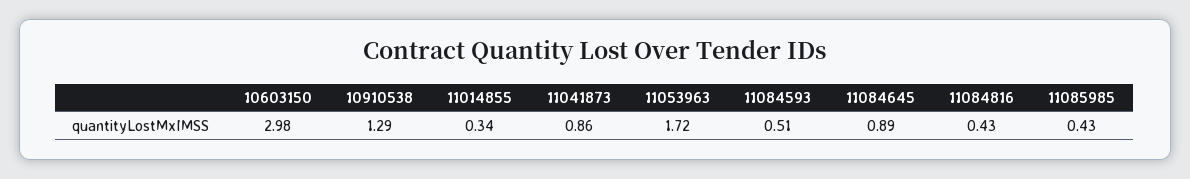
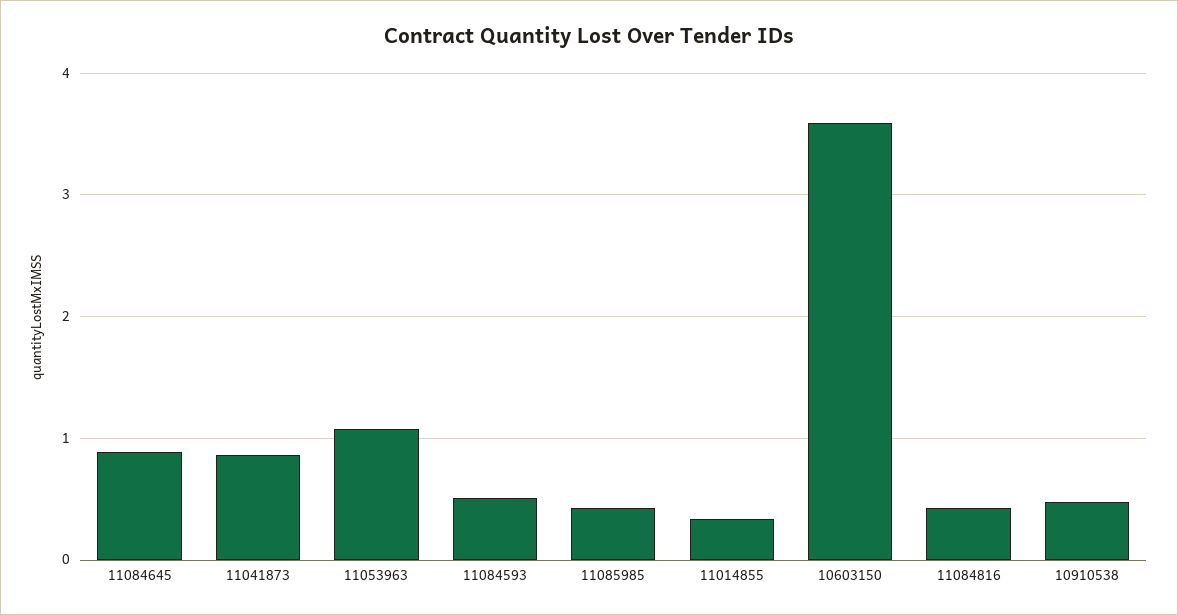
10603150: 2.98 -> 3.6
10910538: 1.29 -> 0.5
11053963: 1.72 -> 1.1

